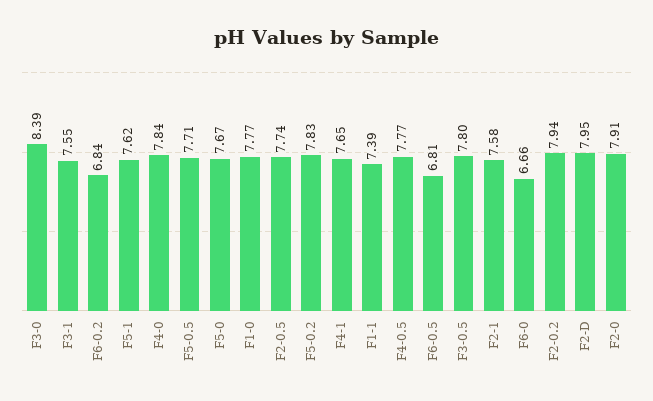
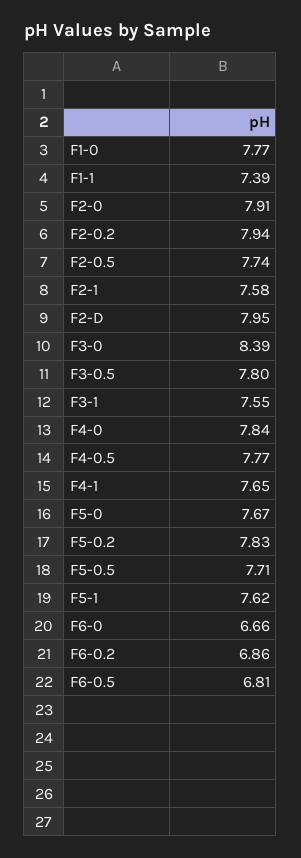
F6-0.2: 6.84 -> 6.86

